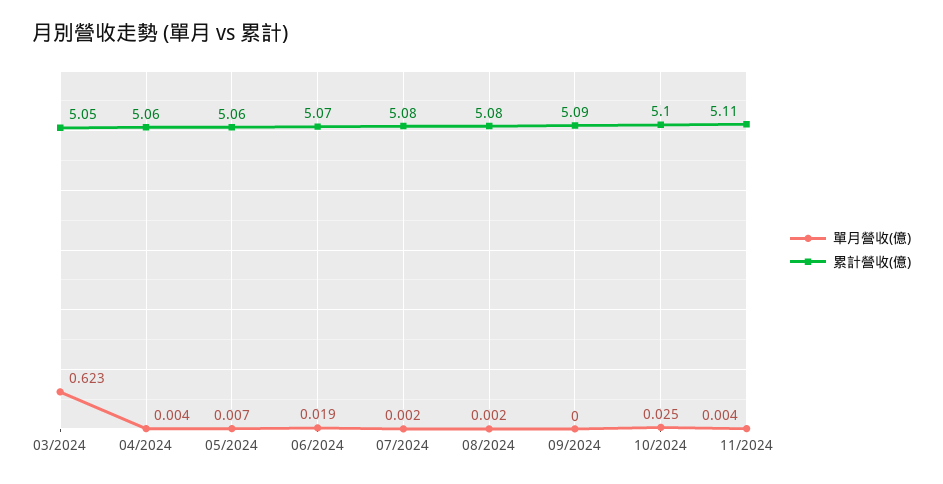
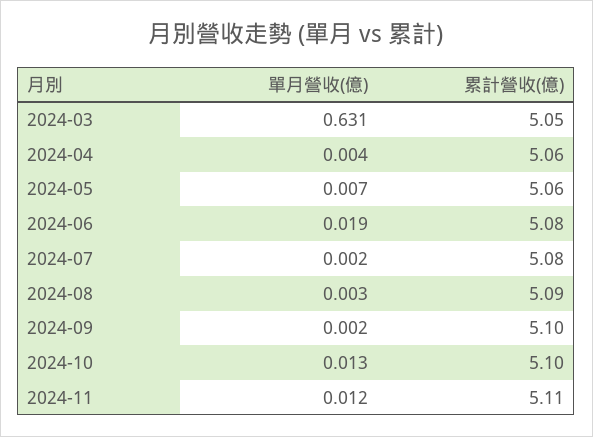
單月營收(億), 03/2024: 0.623 -> 0.631
累計營收(億), 06/2024: 5.07 -> 5.08
單月營收(億), 08/2024: 0.002 -> 0.003
累計營收(億), 08/2024: 5.08 -> 5.09
單月營收(億), 09/2024: 0 -> 0.002
累計營收(億), 09/2024: 5.09 -> 5.1
單月營收(億), 10/2024: 0.025 -> 0.013
單月營收(億), 11/2024: 0.004 -> 0.012

